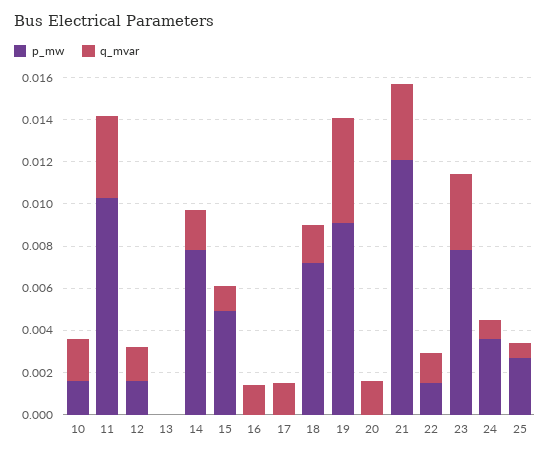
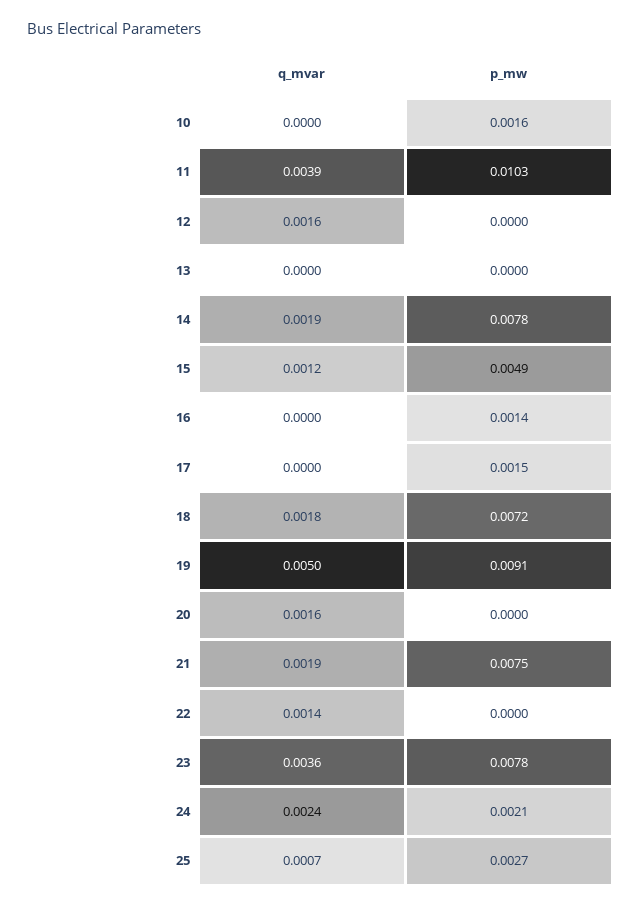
q_mvar, 10: 0.002 -> 0
p_mw, 12: 0.0015 -> 0
p_mw, 16: 0 -> 0.0014
q_mvar, 16: 0.0015 -> 0
p_mw, 17: 0 -> 0.0015
q_mvar, 17: 0.0015 -> 0
p_mw, 21: 0.012 -> 0.0075
q_mvar, 21: 0.0035 -> 0.0019
p_mw, 22: 0.0015 -> 0
p_mw, 24: 0.0035 -> 0.0021
q_mvar, 24: 0.001 -> 0.0024

